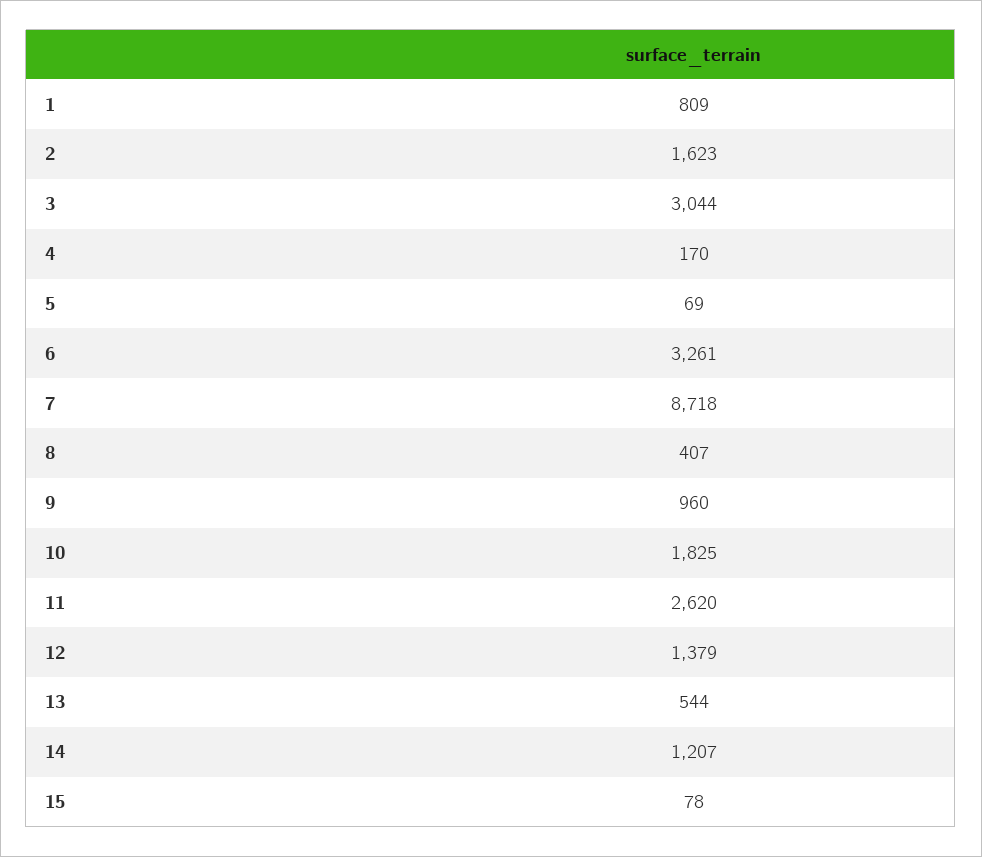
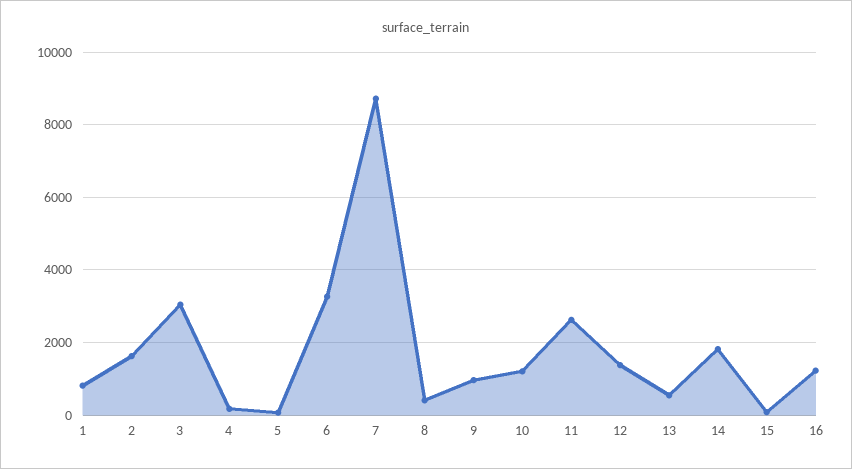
10: 1825 -> 1200
14: 1207 -> 1800
16: none -> 1200

